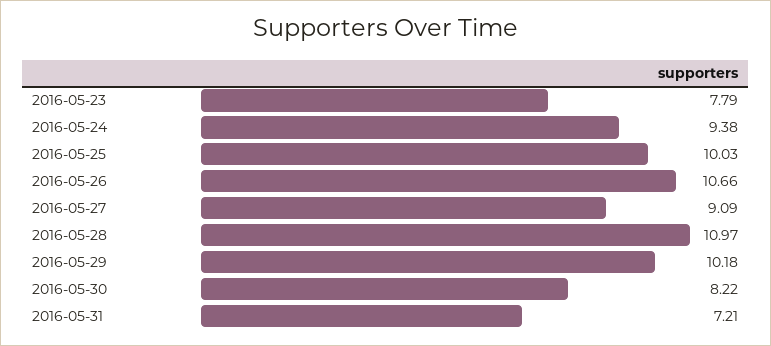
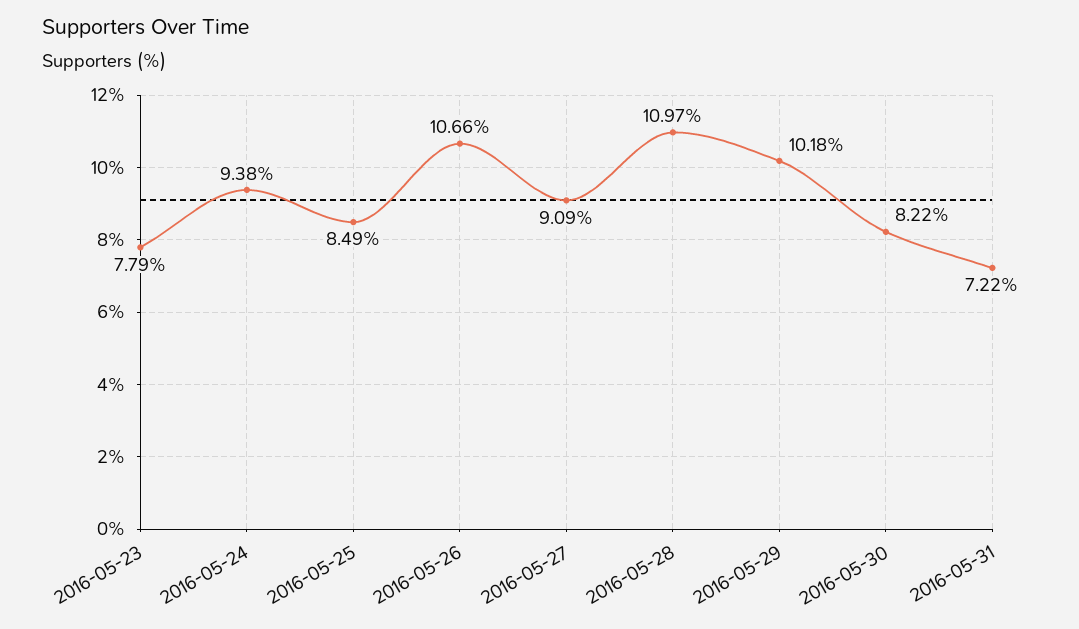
2016-05-25: 10.03 -> 8.49
2016-05-31: 7.21 -> 7.22

